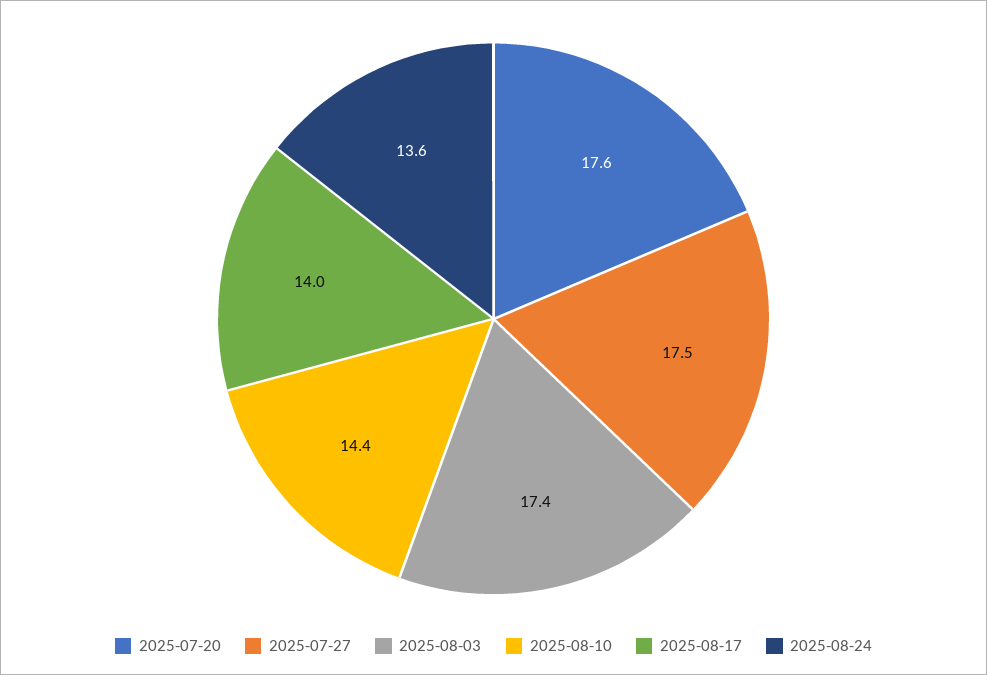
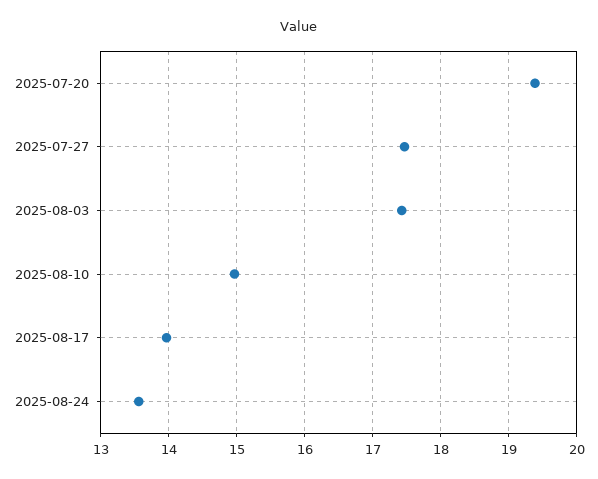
2025-07-20: 17.6 -> 19.4
2025-08-10: 14.4 -> 15

